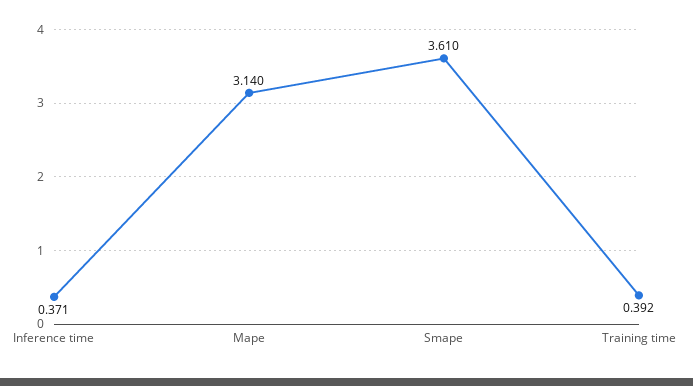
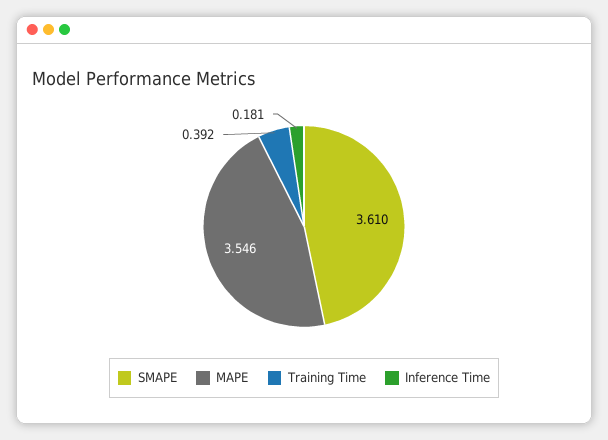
Inference time: 0.371 -> 0.181
Mape: 3.14 -> 3.546

